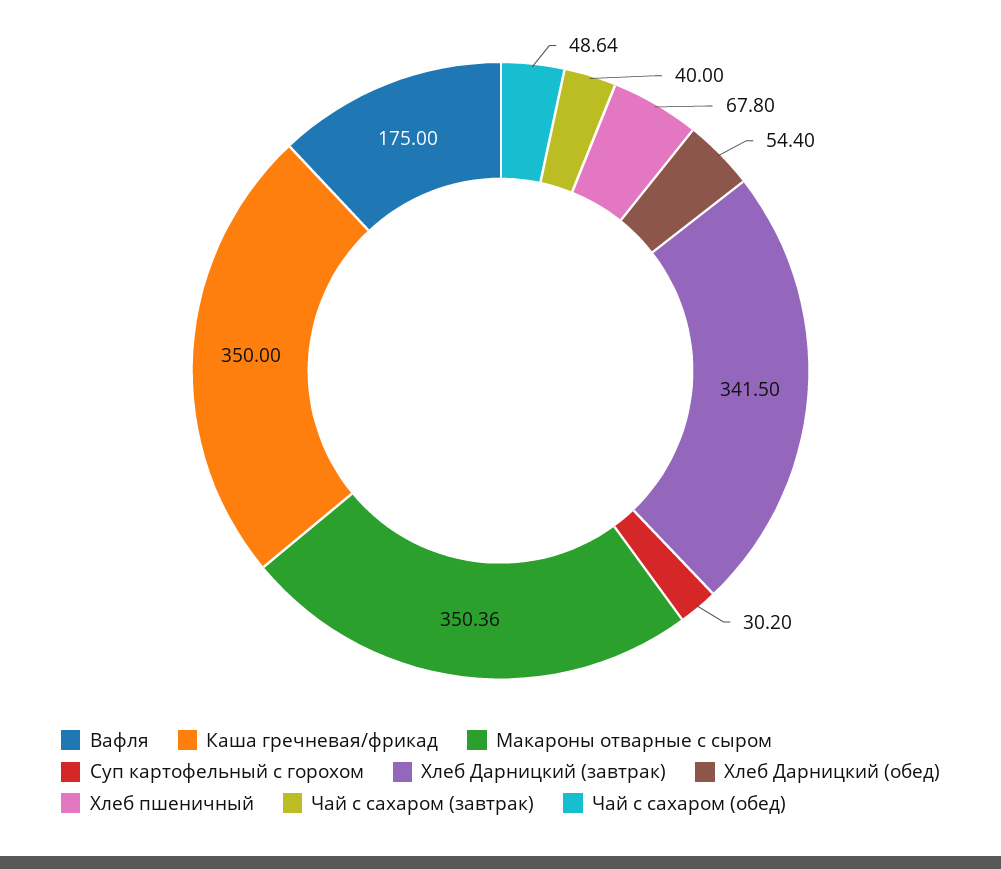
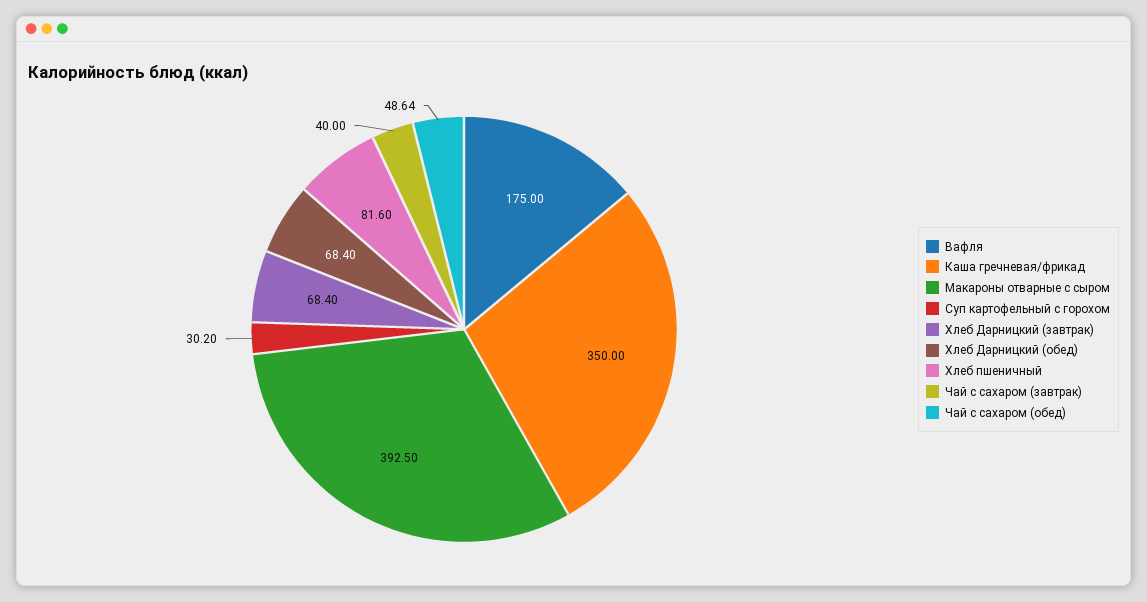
Макароны отварные с сыром: 350.36 -> 392.5
Хлеб Дарницкий (завтрак): 341.5 -> 68.4
Хлеб Дарницкий (обед): 54.4 -> 68.4
Хлеб пшеничный: 67.8 -> 81.6

